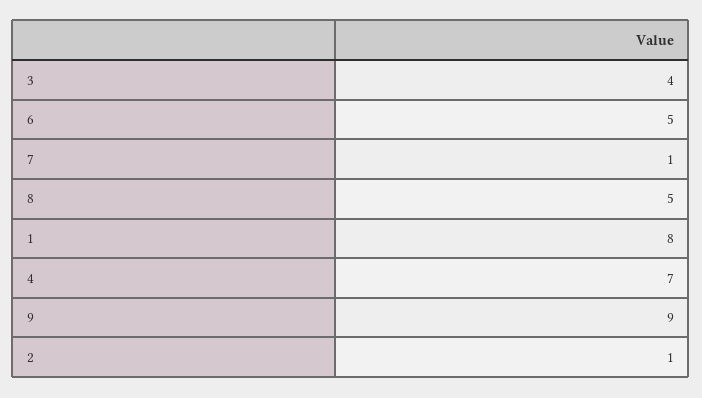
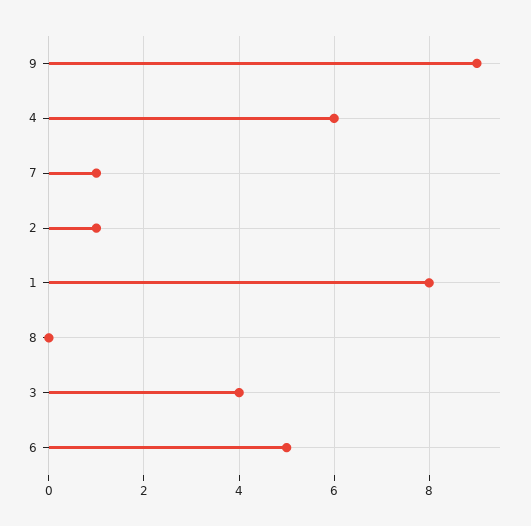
8: 5 -> 0
4: 7 -> 6

